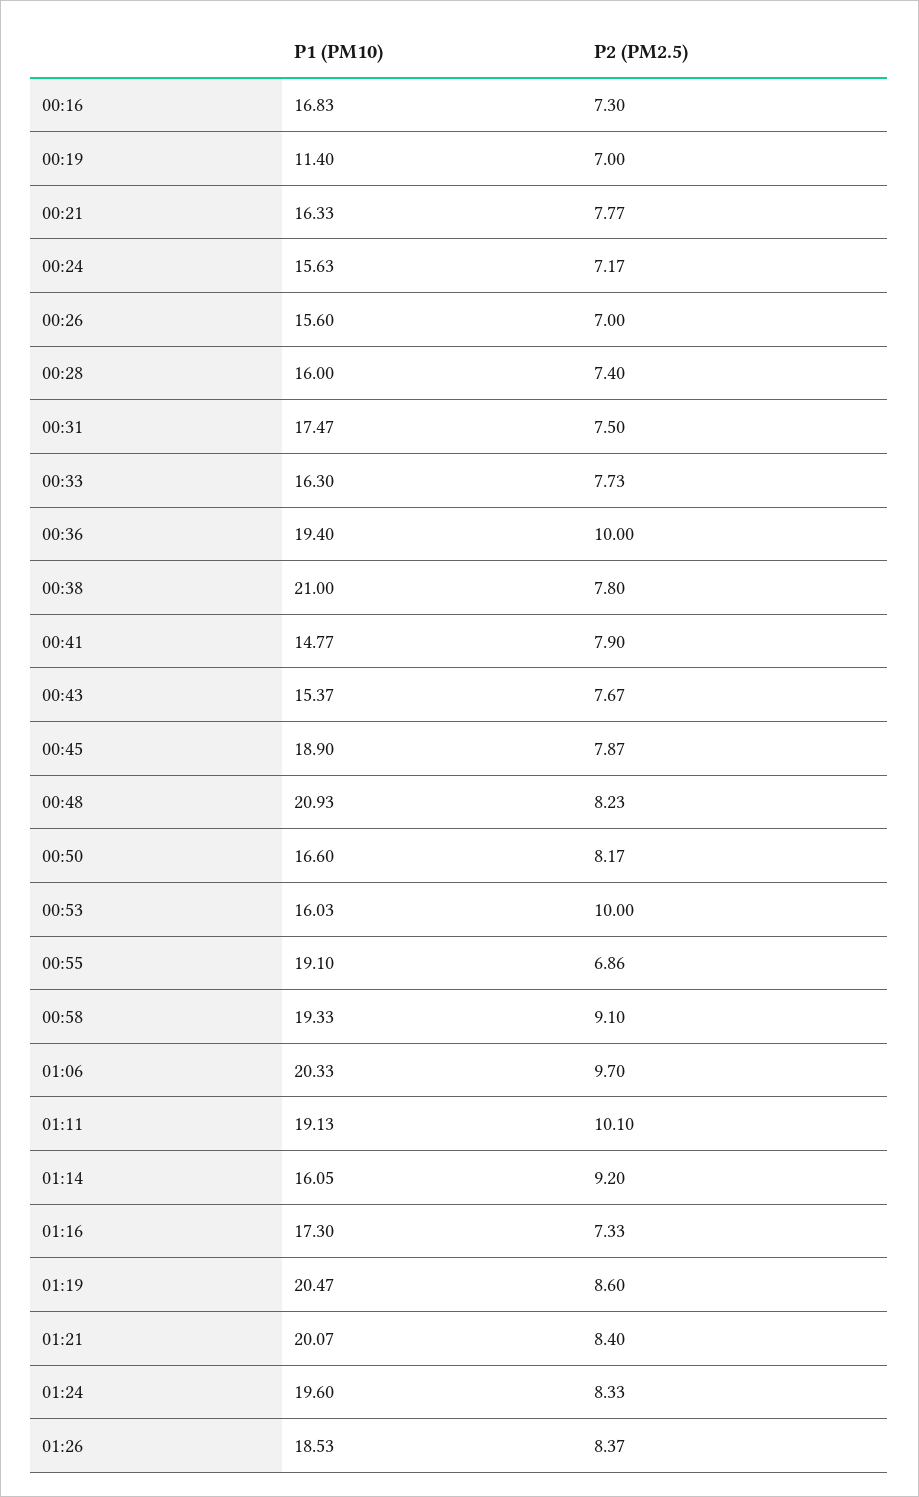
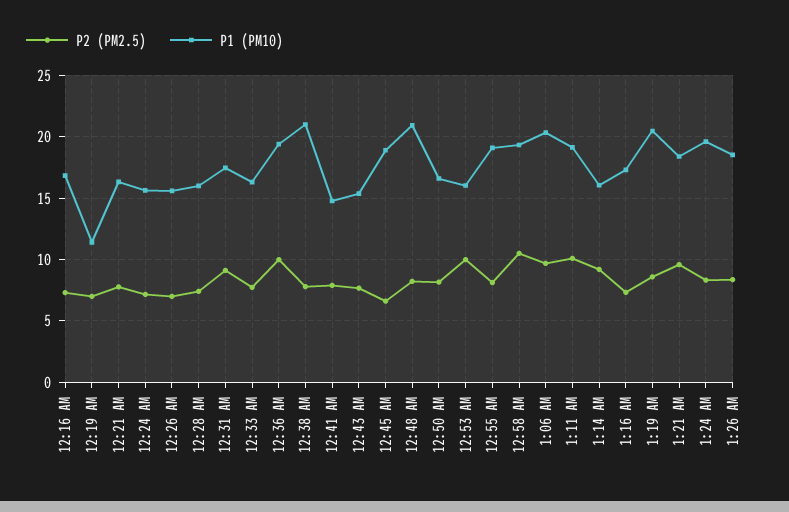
P2 (PM2.5), 00:31: 7.5 -> 9
P2 (PM2.5), 00:45: 7.87 -> 6.5
P2 (PM2.5), 00:55: 6.86 -> 8
P2 (PM2.5), 00:58: 9.1 -> 10.5
P1 (PM10), 01:21: 20.07 -> 18.5
P2 (PM2.5), 01:21: 8.4 -> 9.5

